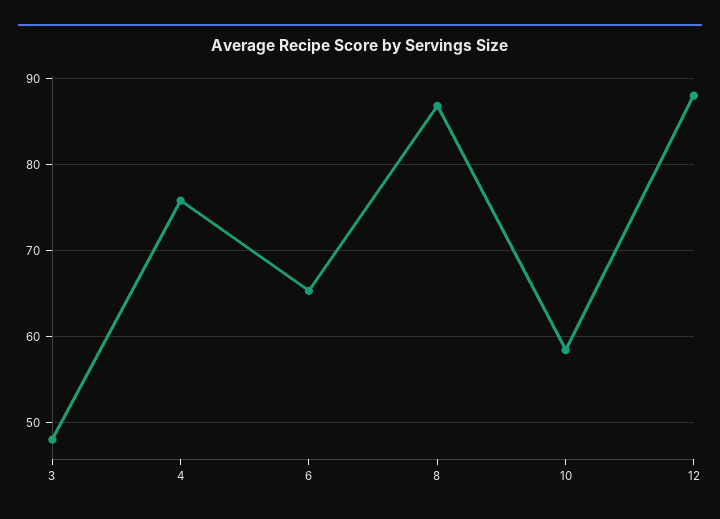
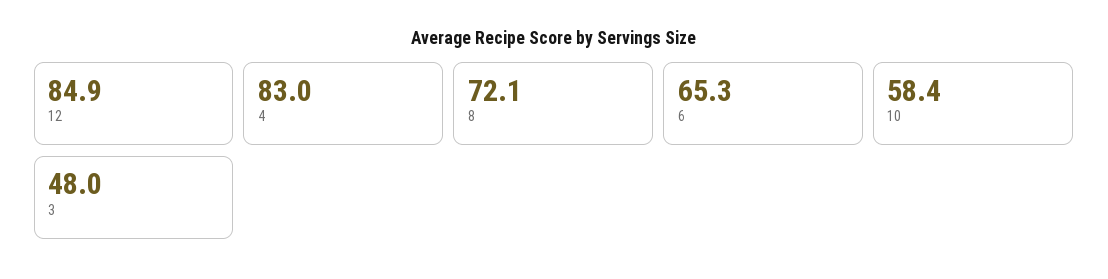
4: 76 -> 83
8: 87 -> 72.1
12: 88 -> 84.9

